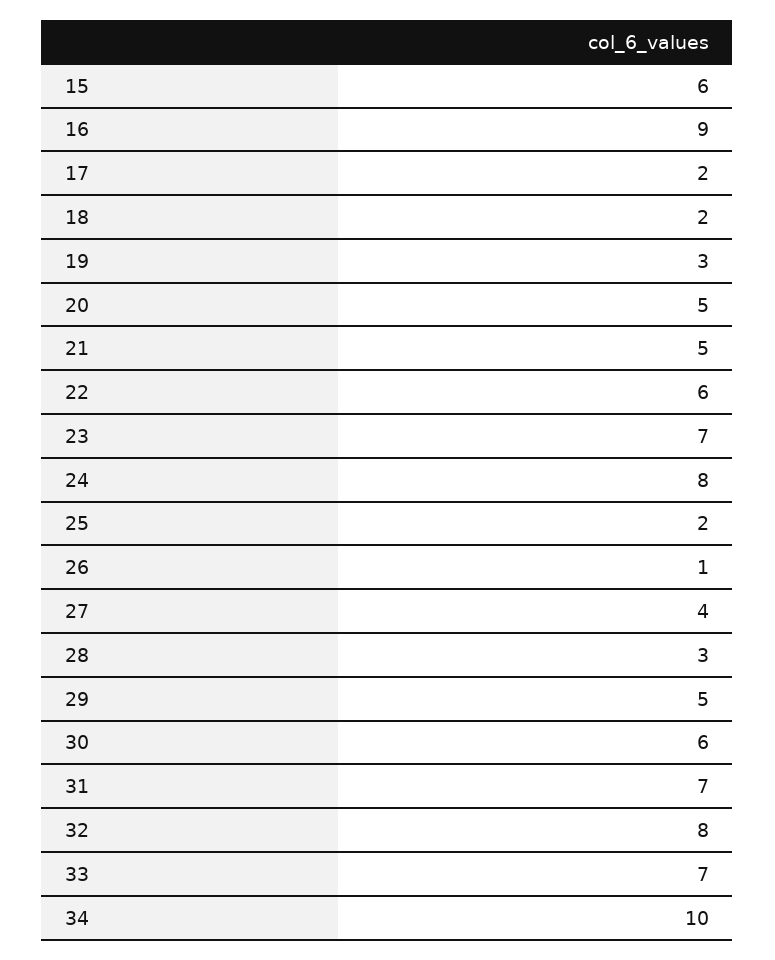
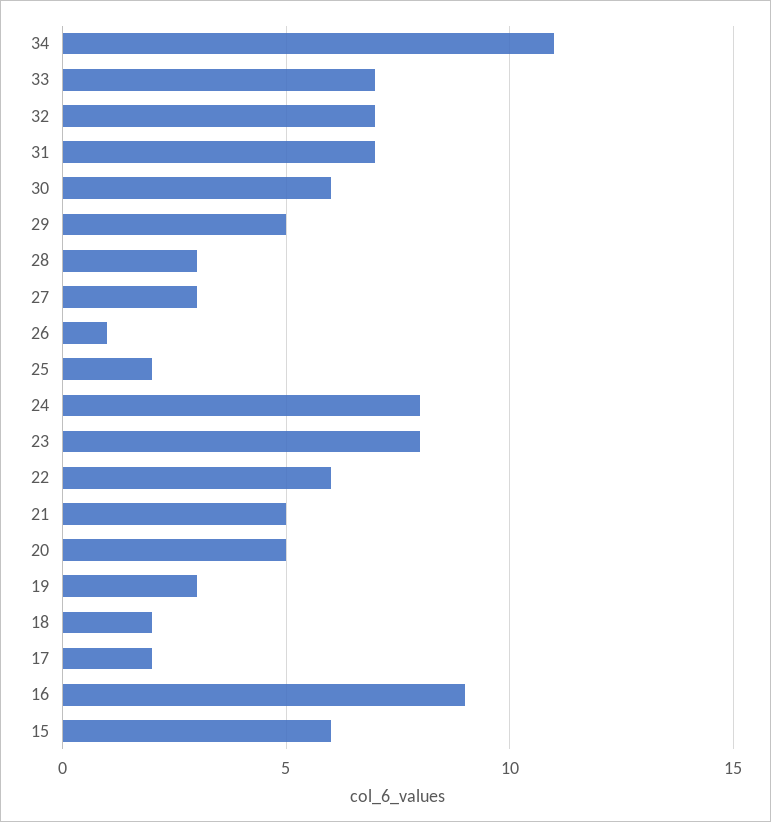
23: 7 -> 8
27: 4 -> 3
32: 8 -> 7
34: 10 -> 11

